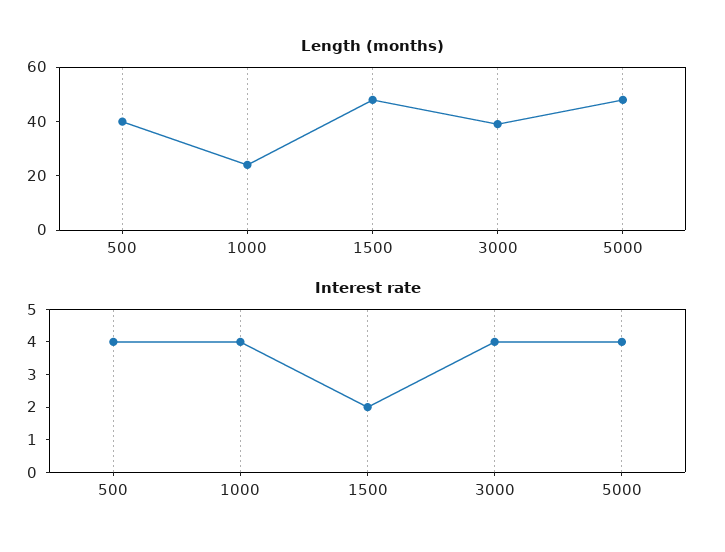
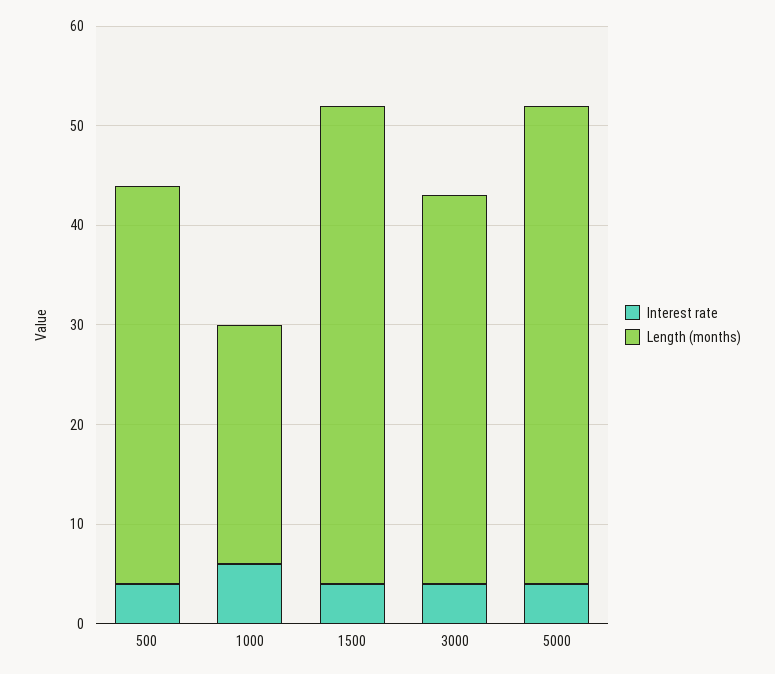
Interest rate, 1000: 4 -> 6
Interest rate, 1500: 2 -> 4

